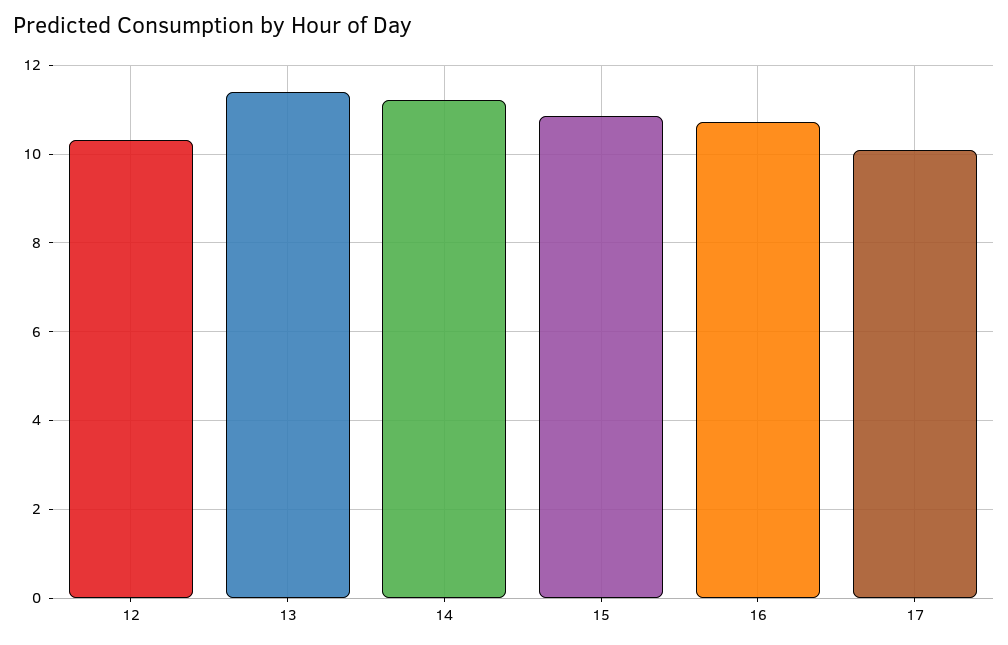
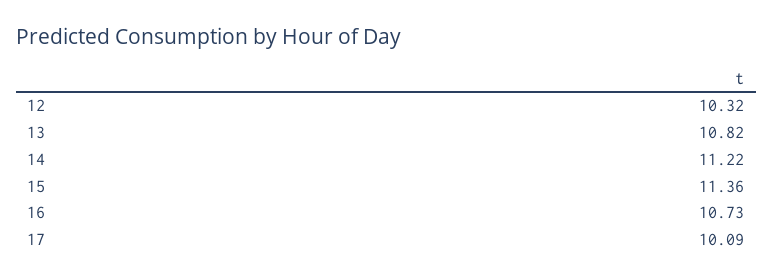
13: 11.4 -> 10.82
15: 10.8 -> 11.36

